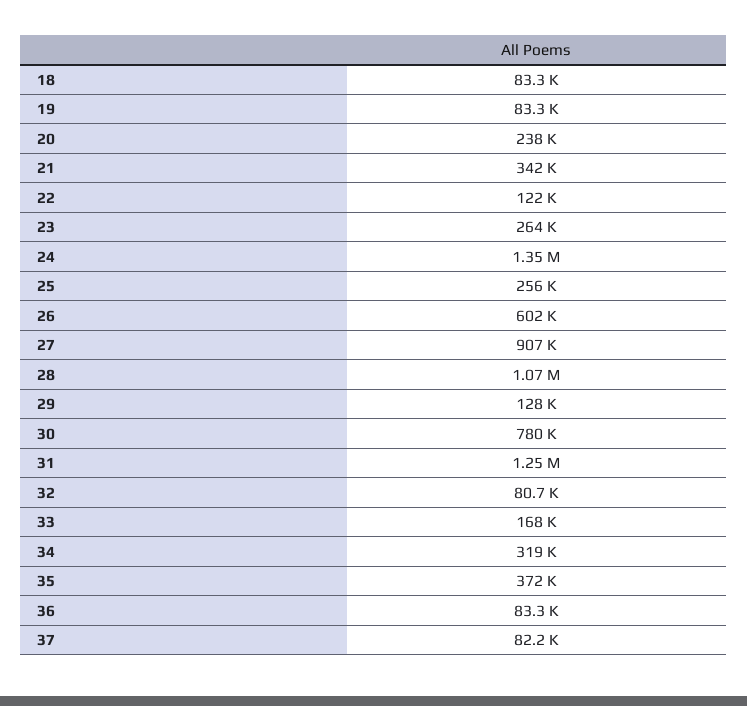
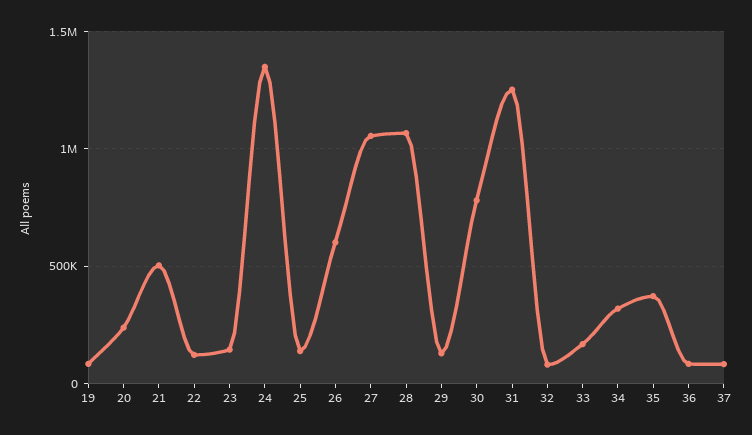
18: 83300 -> none
21: 342000 -> 500000
23: 264000 -> 150000
25: 256000 -> 150000
27: 907000 -> 1050000

